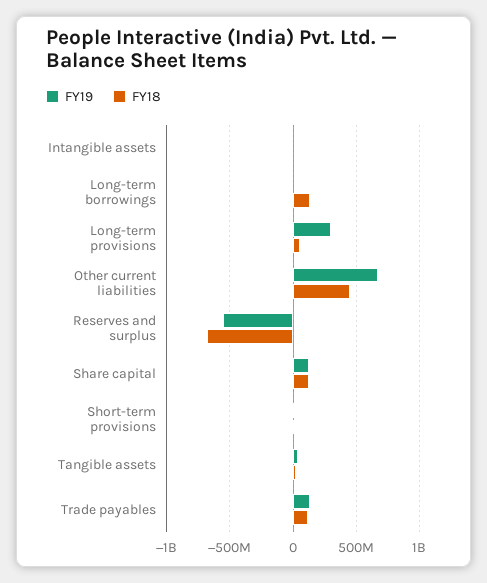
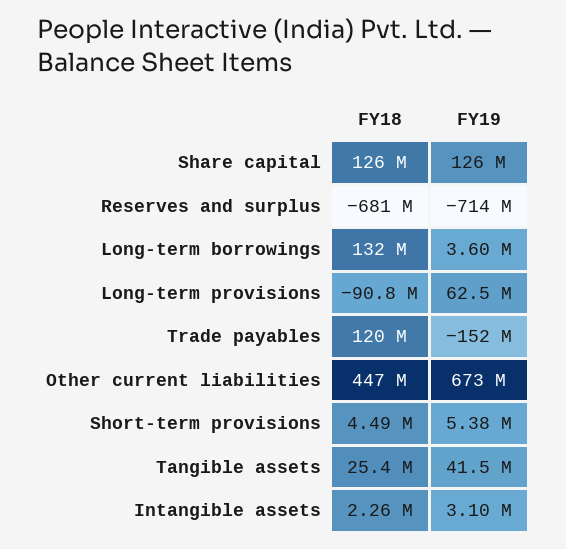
FY19, Long-term provisions: 300000000 -> 62500000
FY18, Long-term provisions: 50000000 -> -90800000
FY19, Reserves and surplus: -550000000 -> -714000000
FY19, Trade payables: 150000000 -> -152000000

